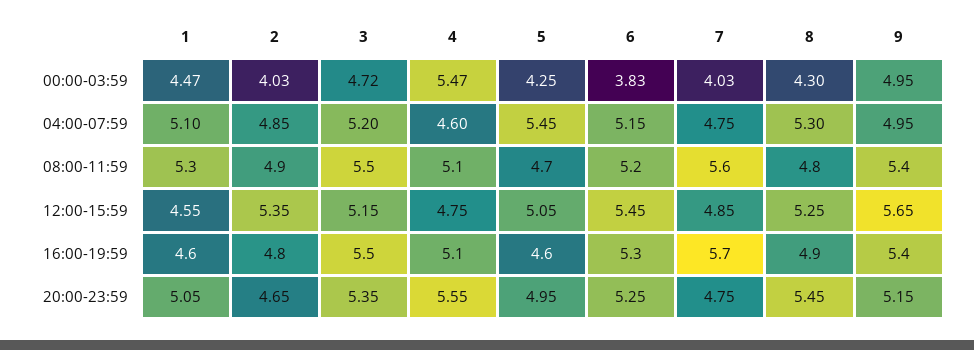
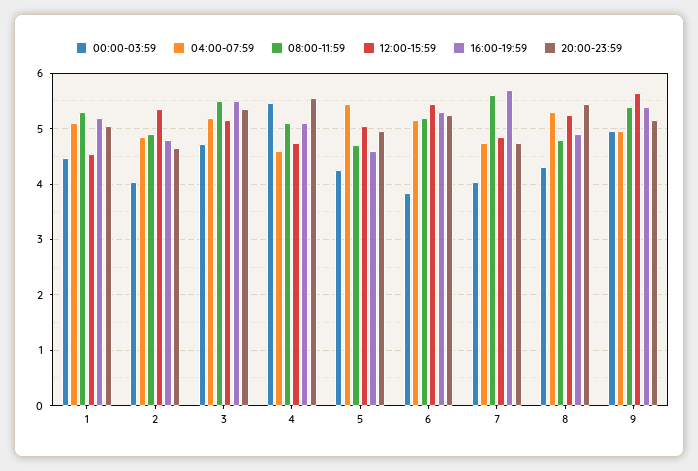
16:00-19:59, 1: 4.6 -> 5.2

